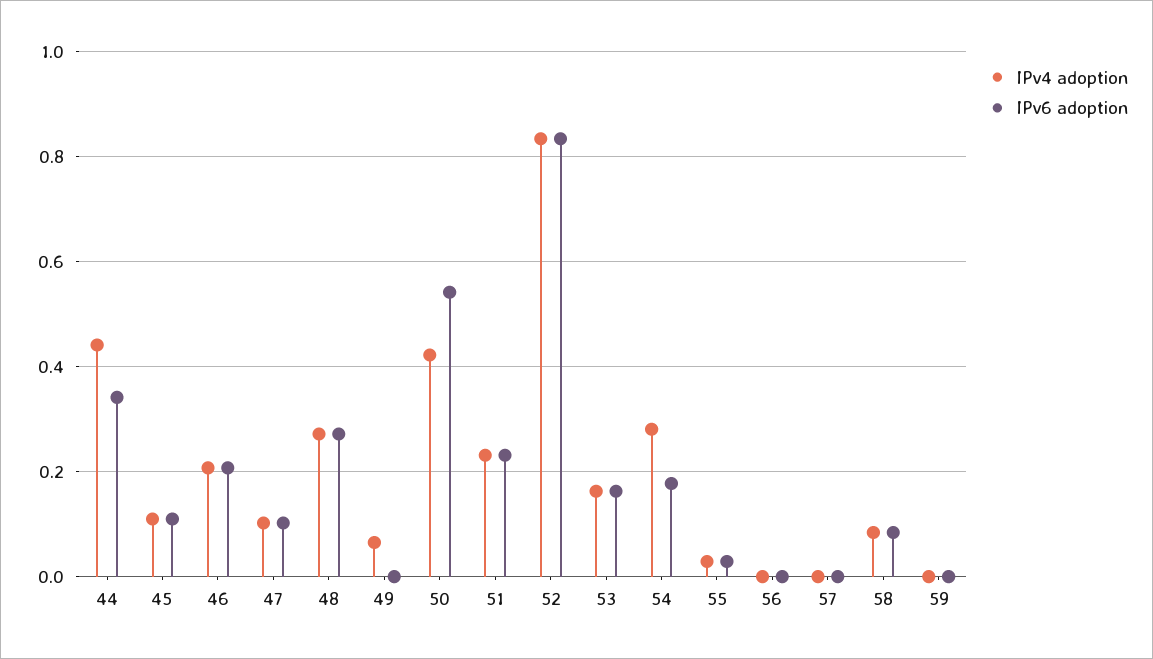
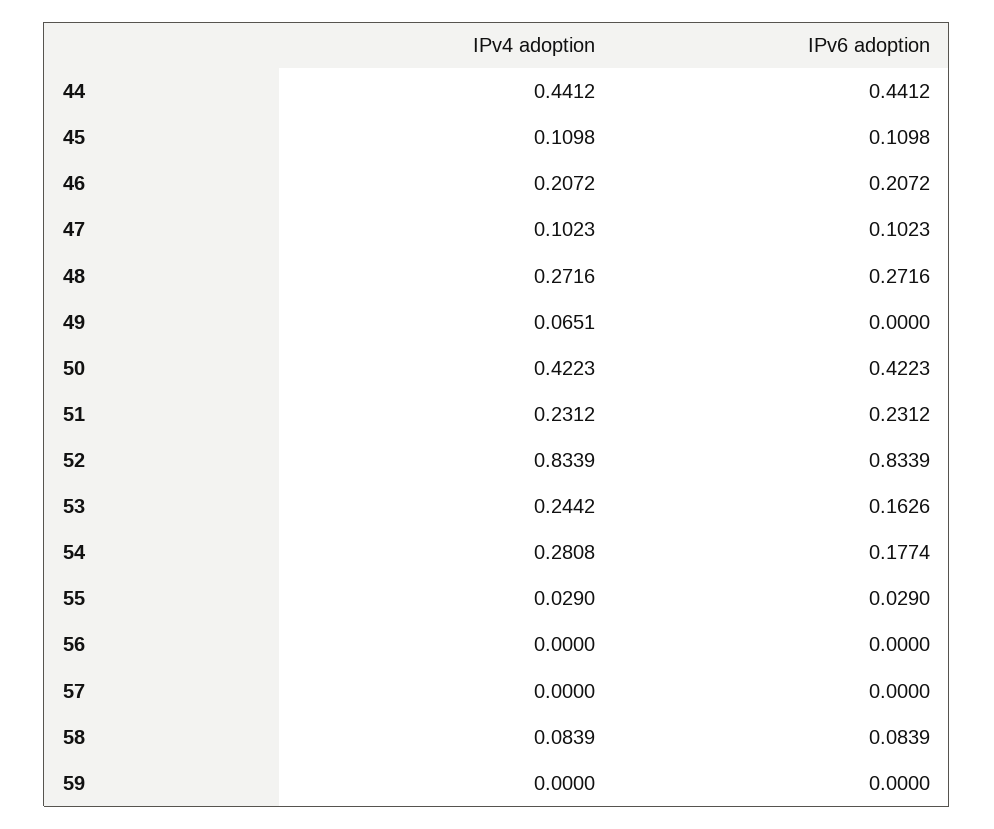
IPv6 adoption, 44: 0.34 -> 0.4412
IPv6 adoption, 50: 0.54 -> 0.4223
IPv4 adoption, 53: 0.16 -> 0.2442

